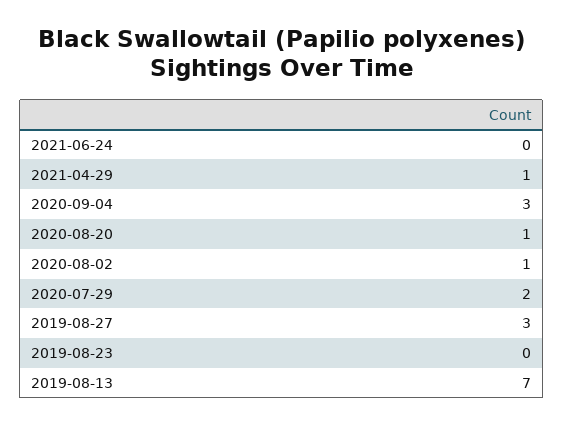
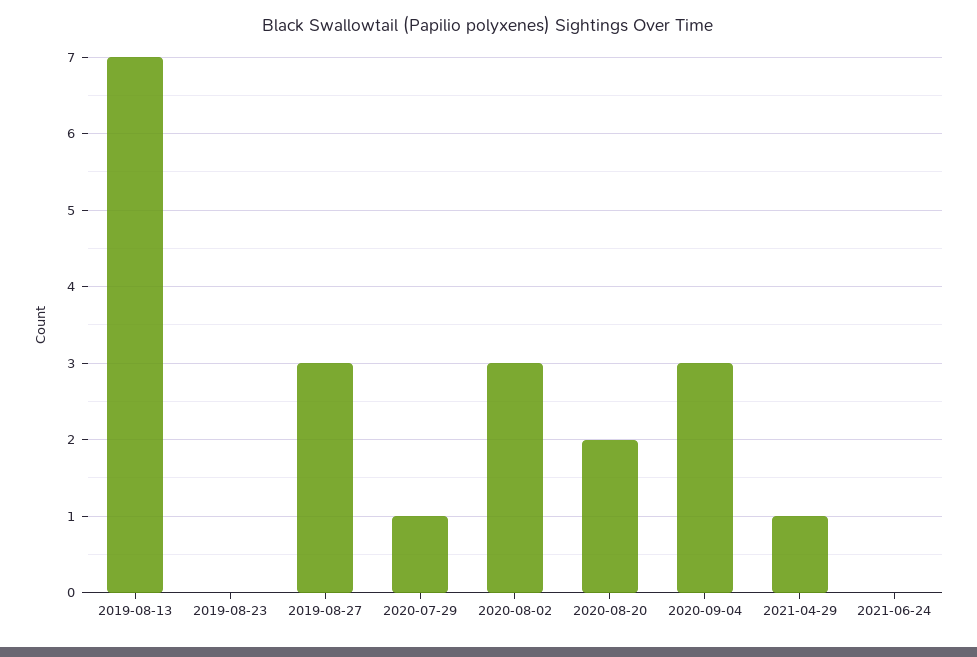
2020-08-20: 1 -> 2
2020-08-02: 1 -> 3
2020-07-29: 2 -> 1

